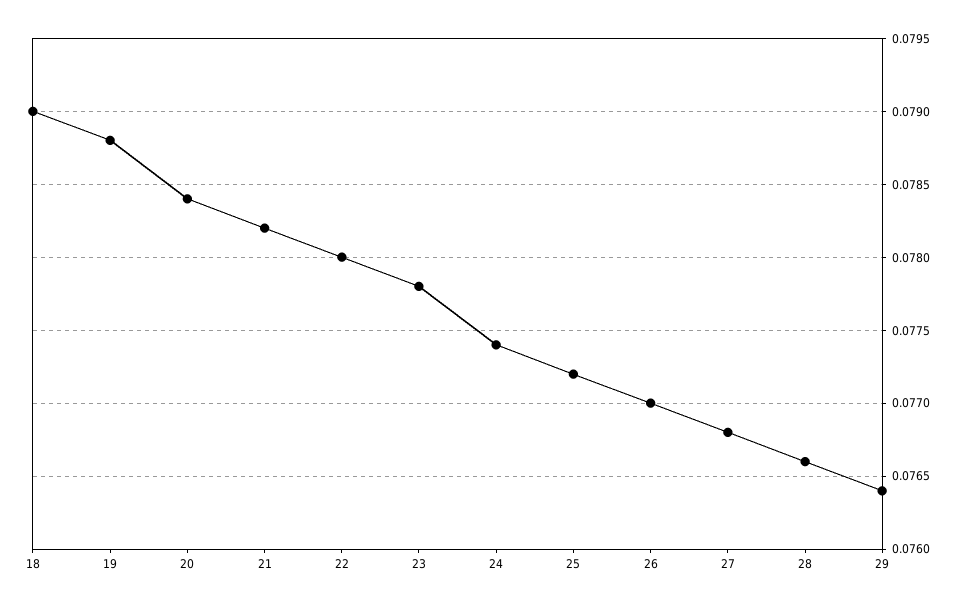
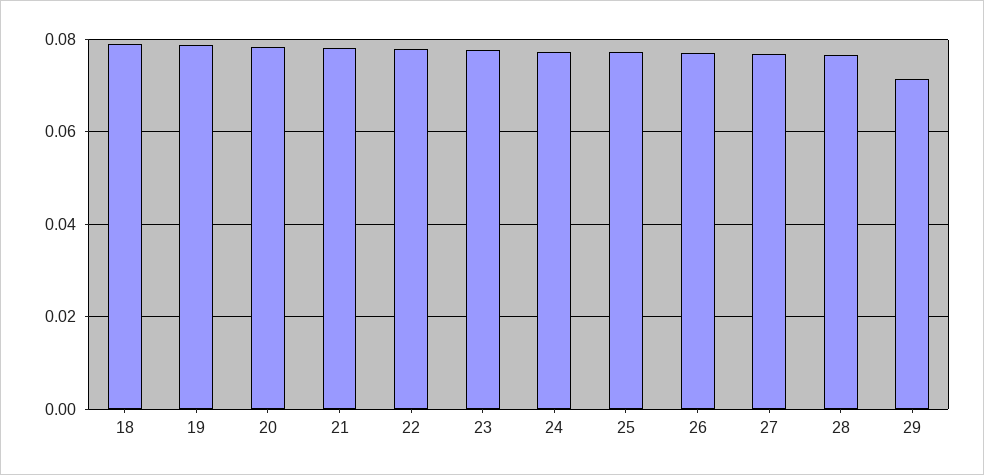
29: 0.0764 -> 0.072

